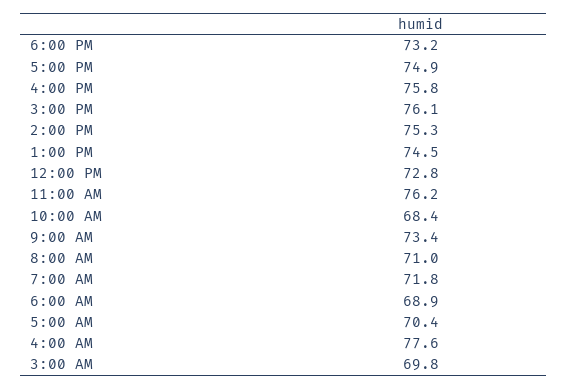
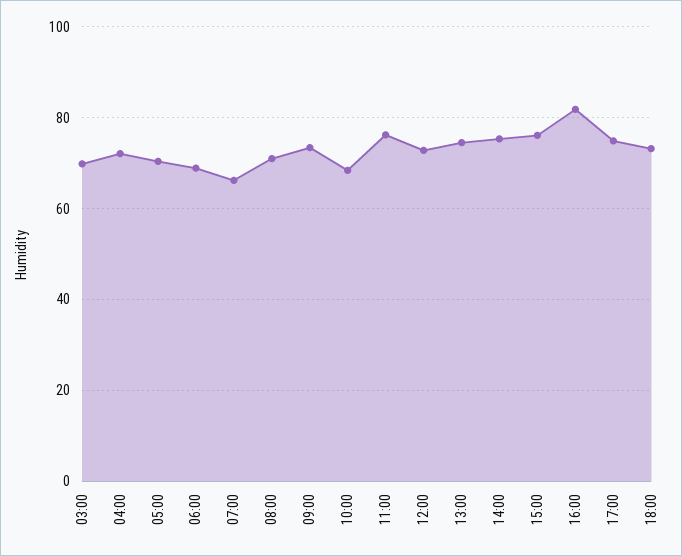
4:00 PM: 75.8 -> 82
7:00 AM: 71.8 -> 66
4:00 AM: 77.6 -> 72

